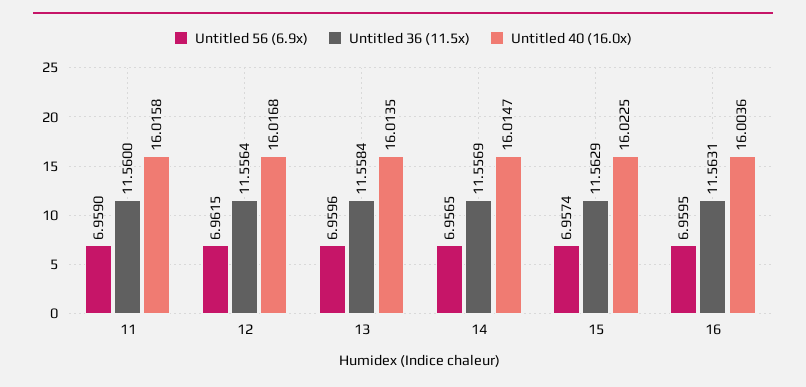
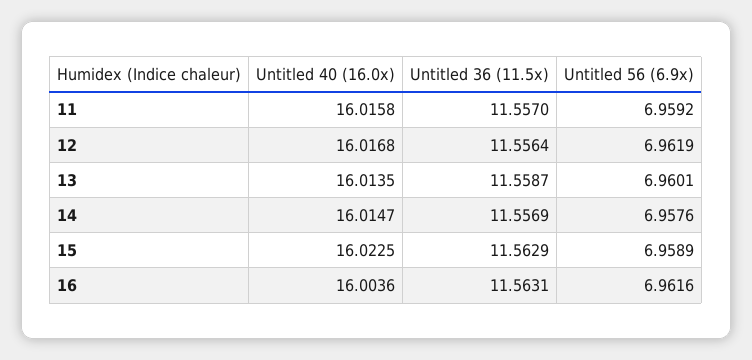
Untitled 56 (6.9x), 11: 6.959 -> 6.9592
Untitled 36 (11.5x), 11: 11.56 -> 11.557
Untitled 56 (6.9x), 12: 6.9615 -> 6.9619
Untitled 56 (6.9x), 13: 6.9596 -> 6.9601
Untitled 36 (11.5x), 13: 11.5584 -> 11.5587
Untitled 56 (6.9x), 14: 6.9565 -> 6.9576
Untitled 56 (6.9x), 15: 6.9574 -> 6.9589
Untitled 56 (6.9x), 16: 6.9595 -> 6.9616

